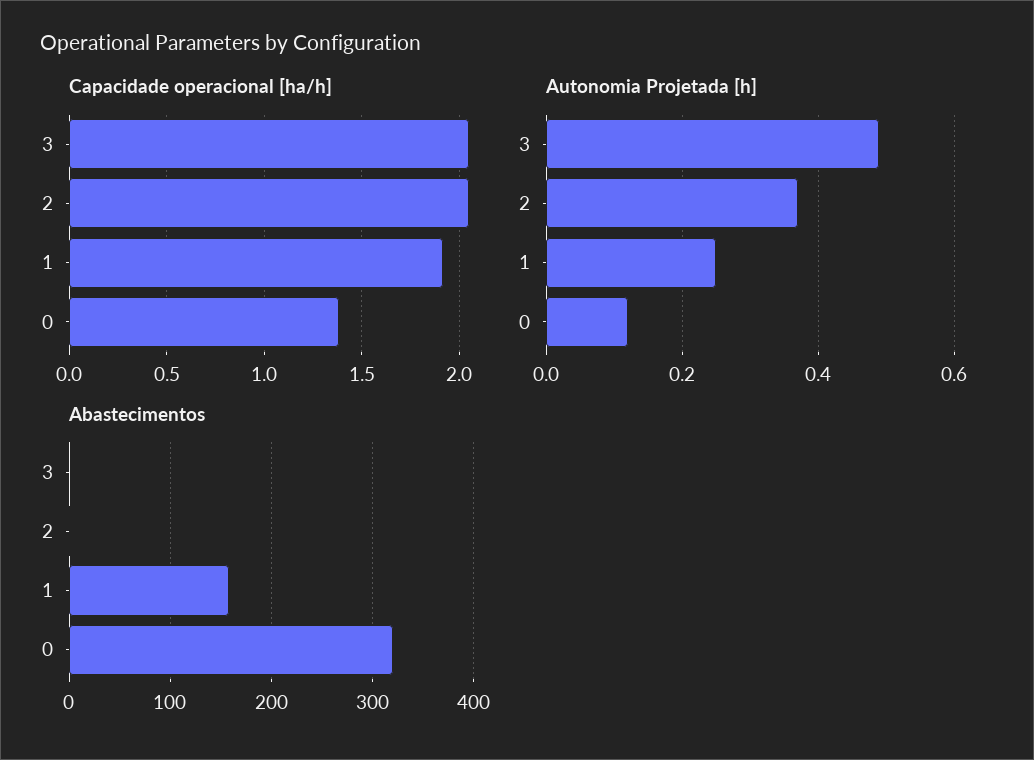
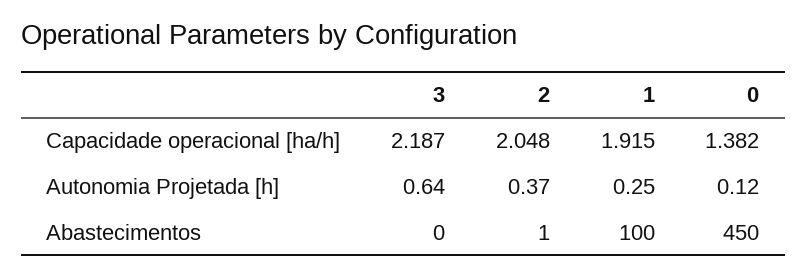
Capacidade operacional [ha/h], 3: 2.05 -> 2.187
Autonomia Projetada [h], 3: 0.5 -> 0.64
Abastecimentos, 1: 160 -> 100
Abastecimentos, 0: 320 -> 450

